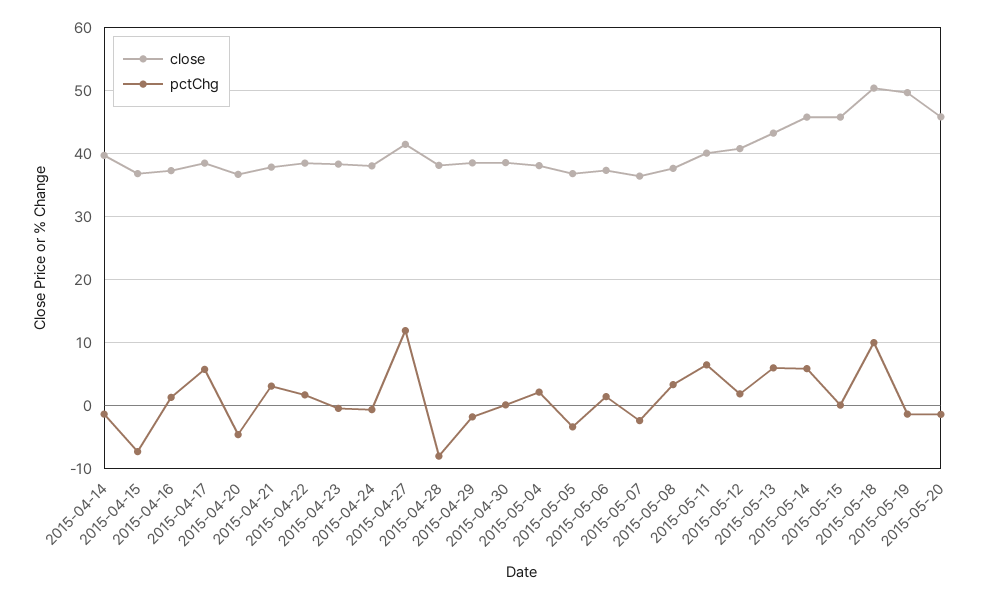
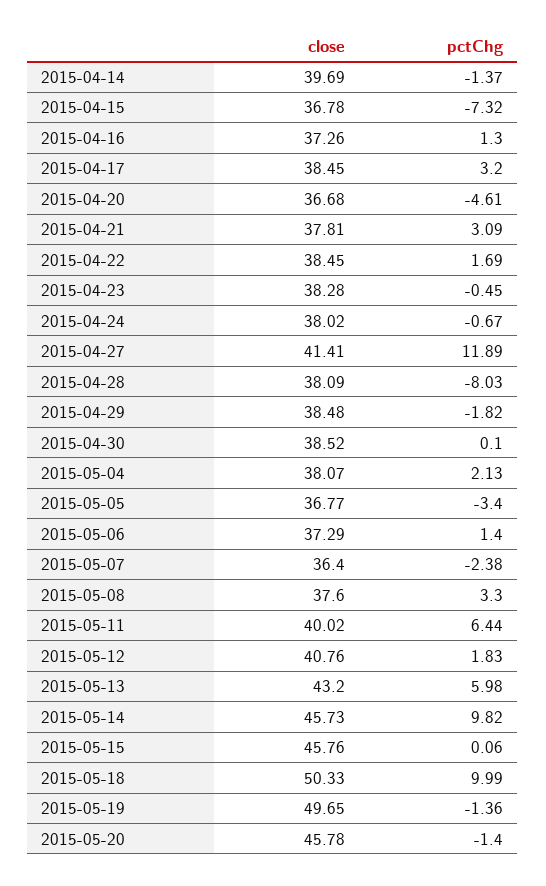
pctChg, 2015-04-17: 6 -> 3.2
pctChg, 2015-05-14: 6 -> 9.82

